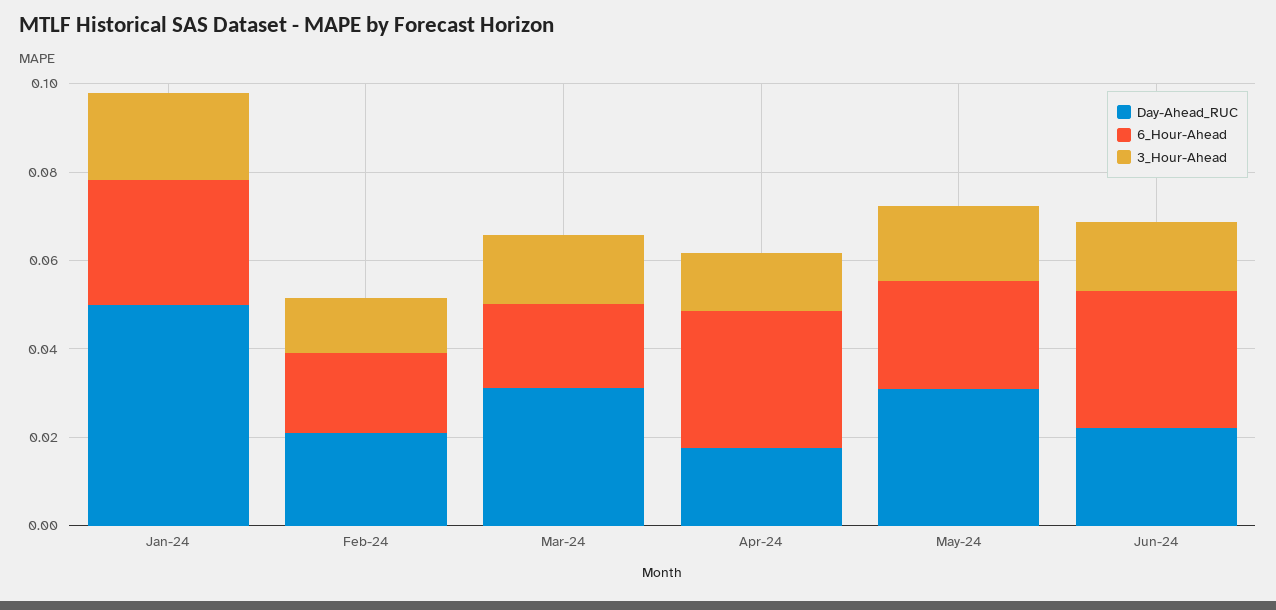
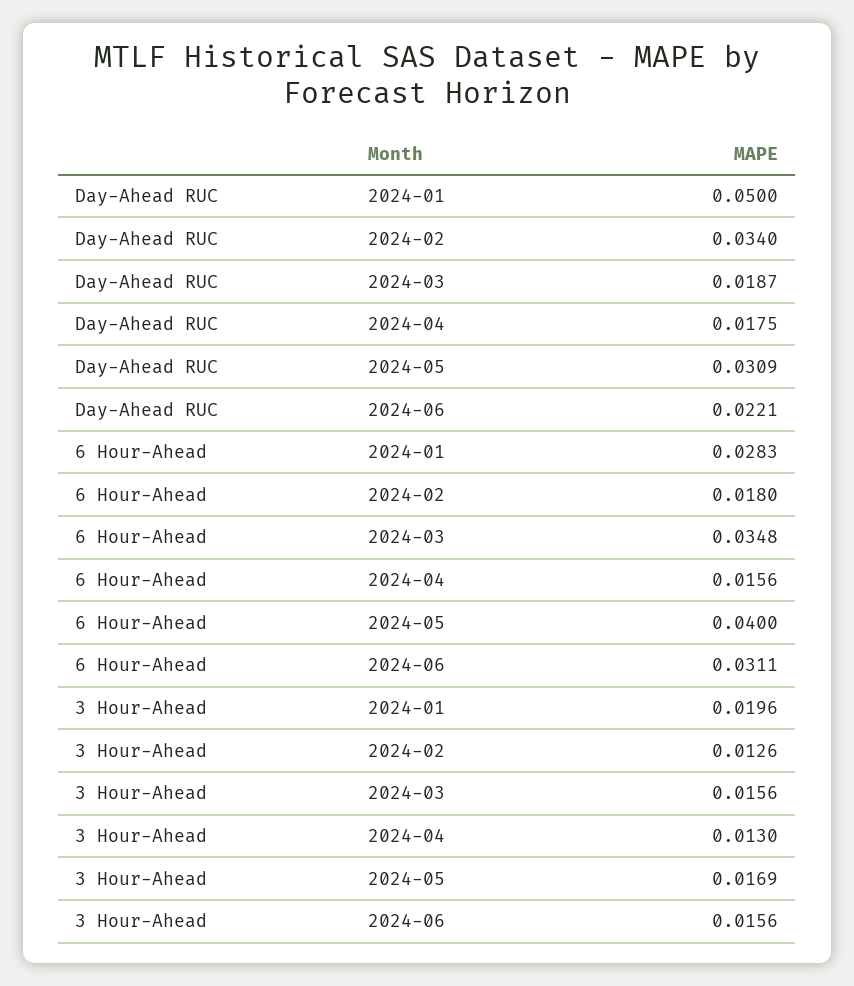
Day-Ahead_RUC, Feb-24: 0.02 -> 0.034
Day-Ahead_RUC, Mar-24: 0.03 -> 0.0187
6_Hour-Ahead, Mar-24: 0.02 -> 0.0348
6_Hour-Ahead, Apr-24: 0.03 -> 0.0156
6_Hour-Ahead, May-24: 0.025 -> 0.04

